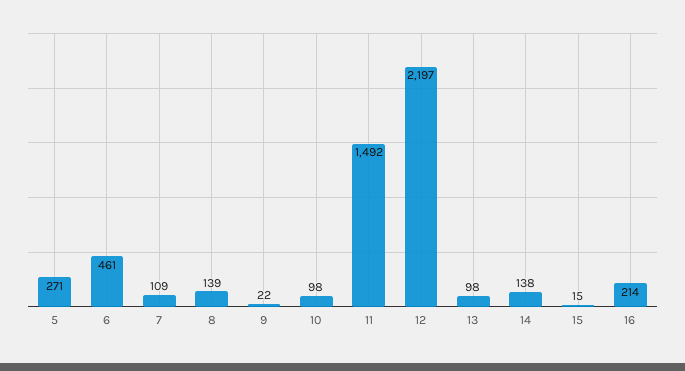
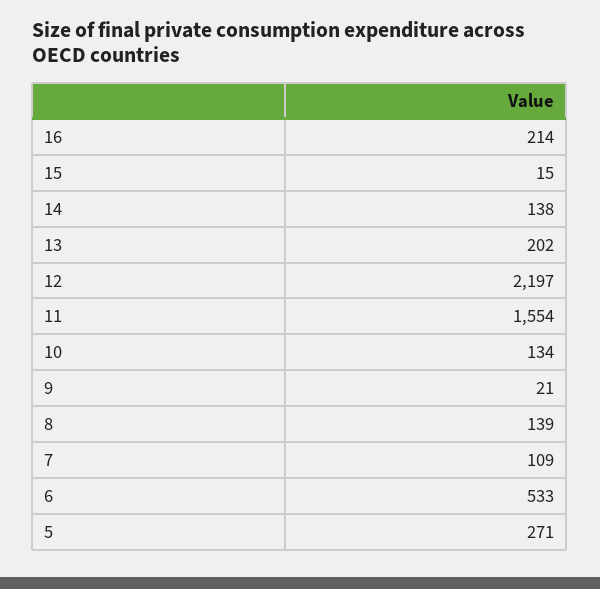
6: 461 -> 533
9: 22 -> 21
10: 98 -> 134
11: 1492 -> 1554
13: 98 -> 202

